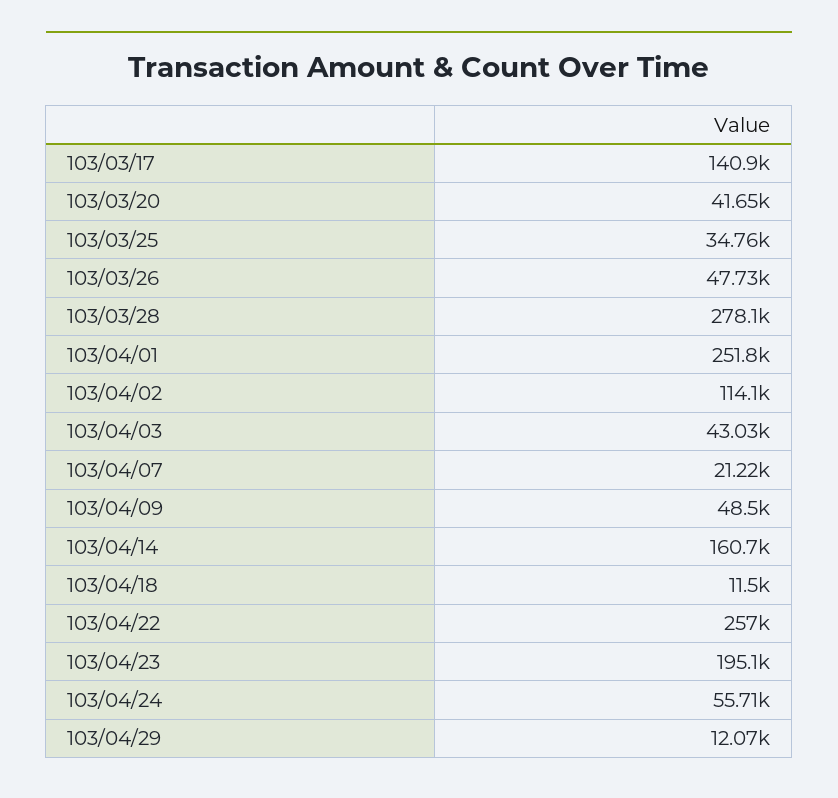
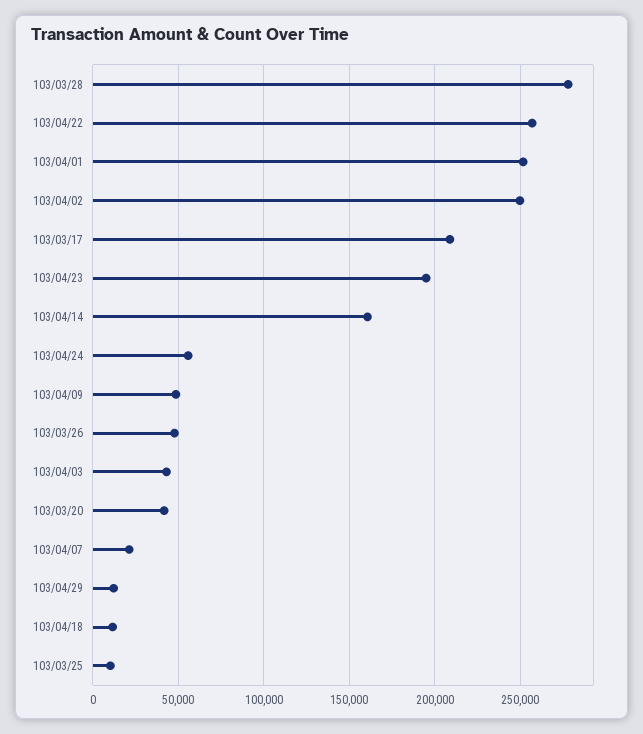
103/03/17: 140900 -> 210000
103/03/25: 34760 -> 10000
103/04/02: 114100 -> 250000

